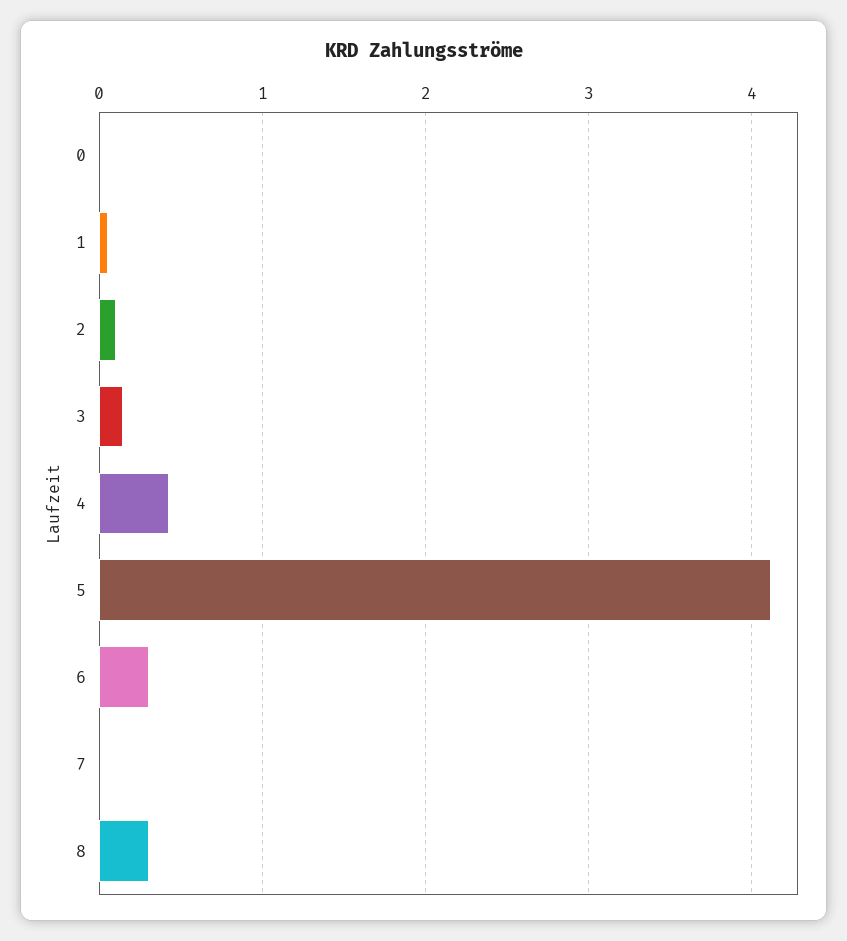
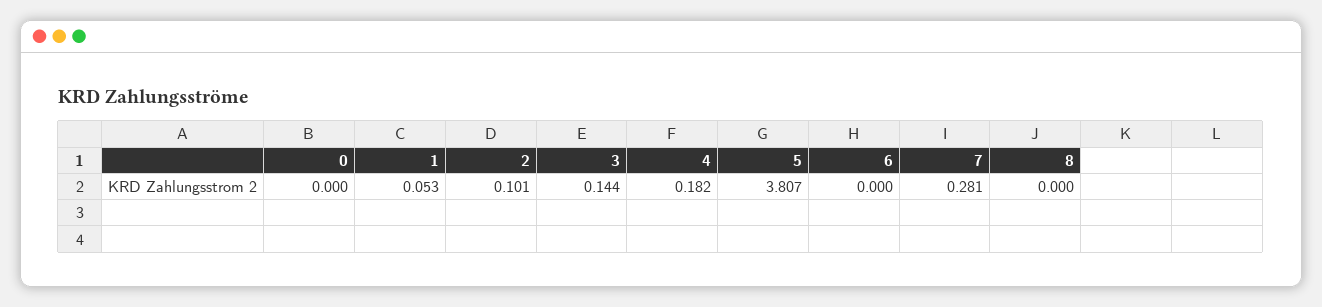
4: 0.4 -> 0.182
5: 4.1 -> 3.807
6: 0.3 -> 0
7: 0 -> 0.281
8: 0.3 -> 0

